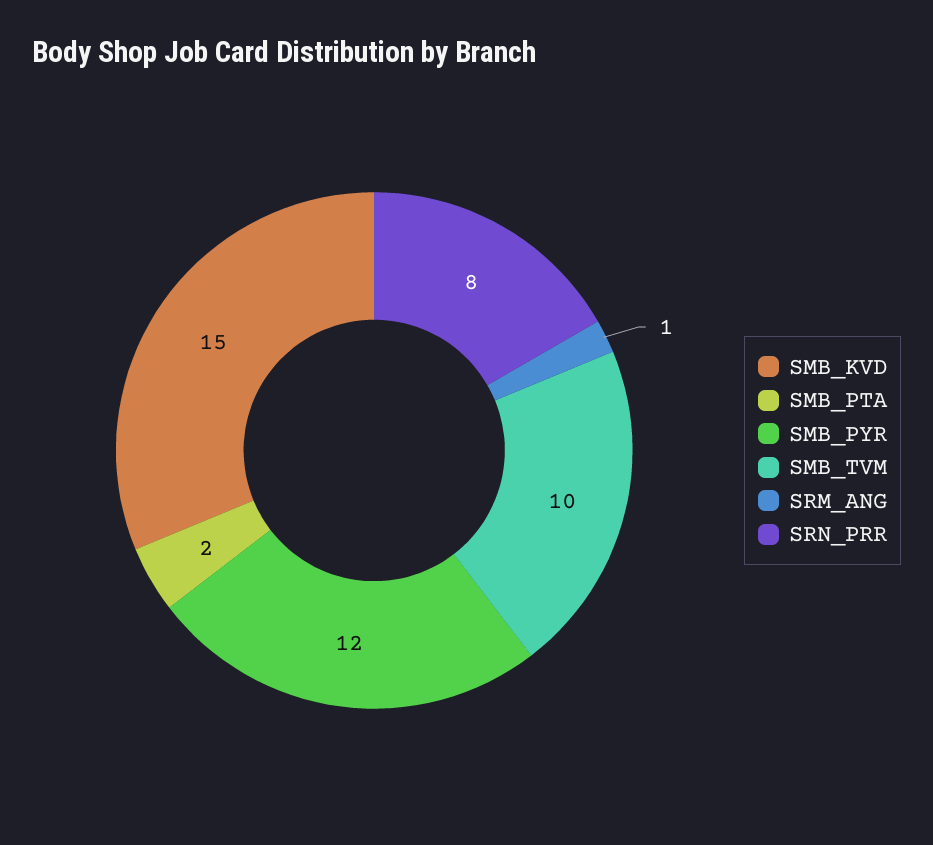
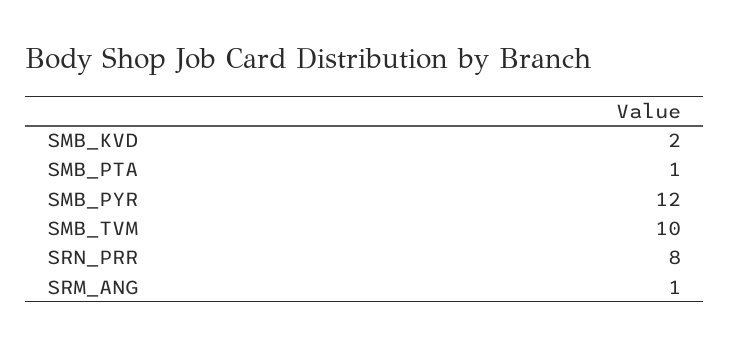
SMB_KVD: 15 -> 2
SMB_PTA: 2 -> 1

